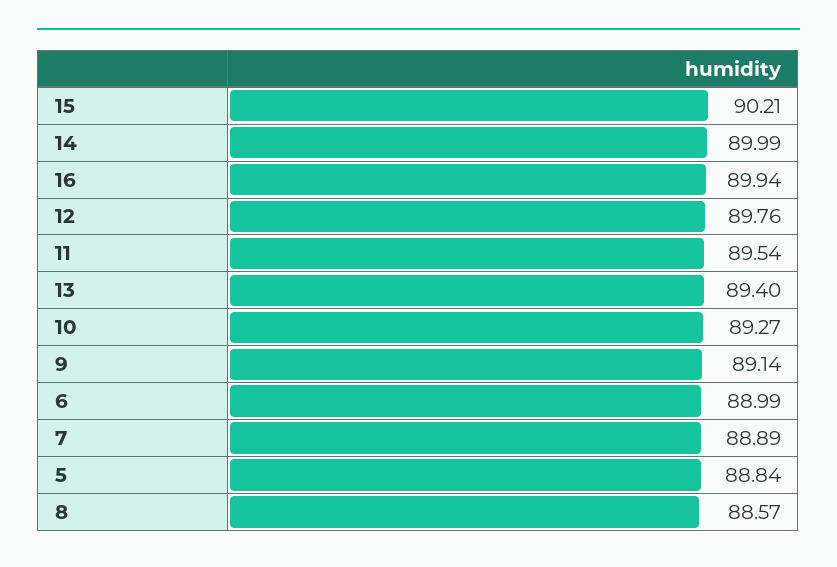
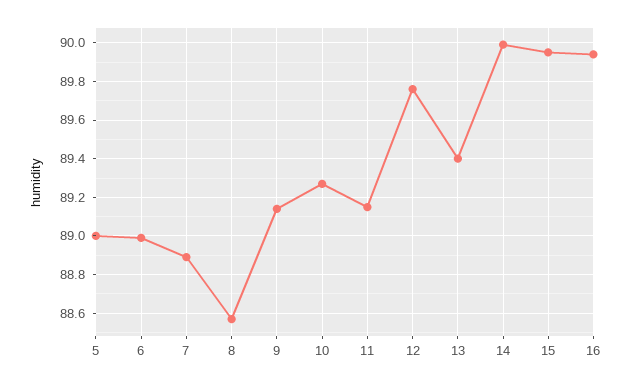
15: 90.21 -> 89.95
11: 89.54 -> 89.15
5: 88.84 -> 89

